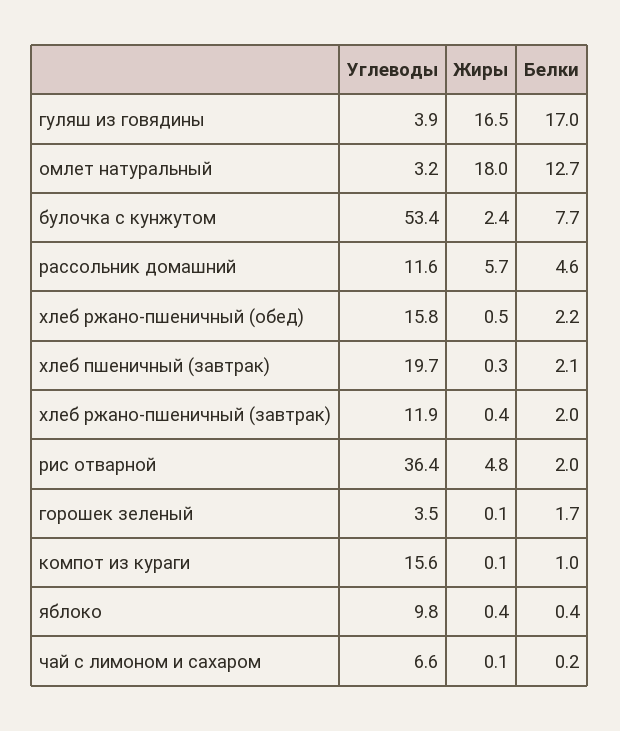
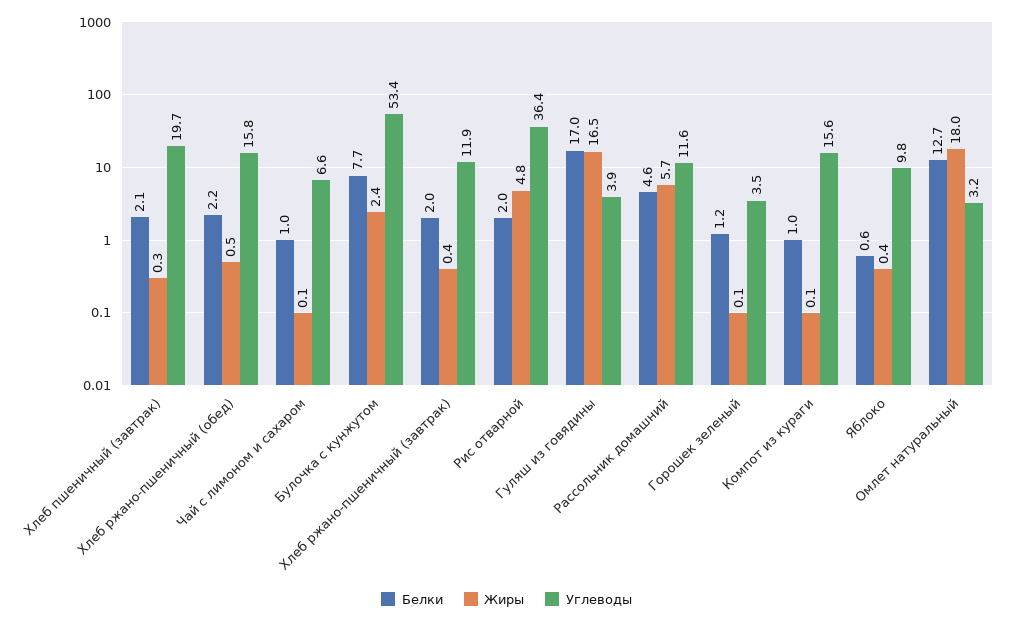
Белки, горошек зеленый: 1.7 -> 1.2
Белки, яблоко: 0.4 -> 0.6
Белки, чай с лимоном и сахаром: 0.2 -> 1

